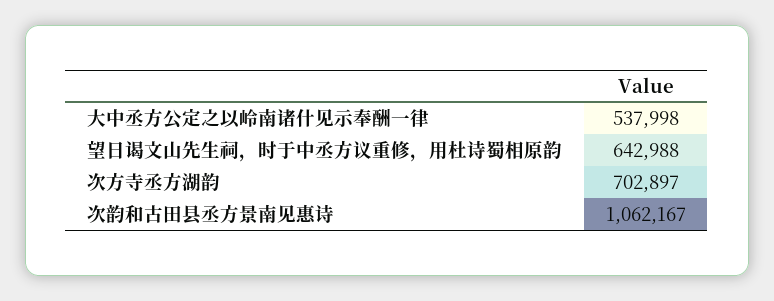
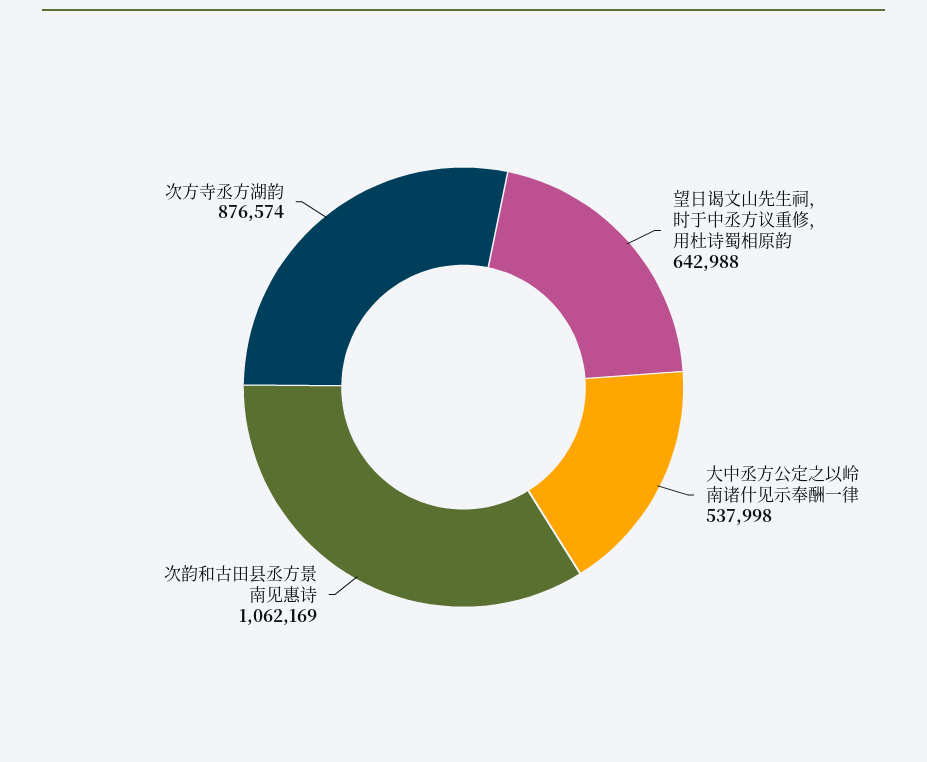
次方寺丞方湖韵: 702897 -> 876574
次韵和古田县丞方景南见惠诗: 1062167 -> 1062169

